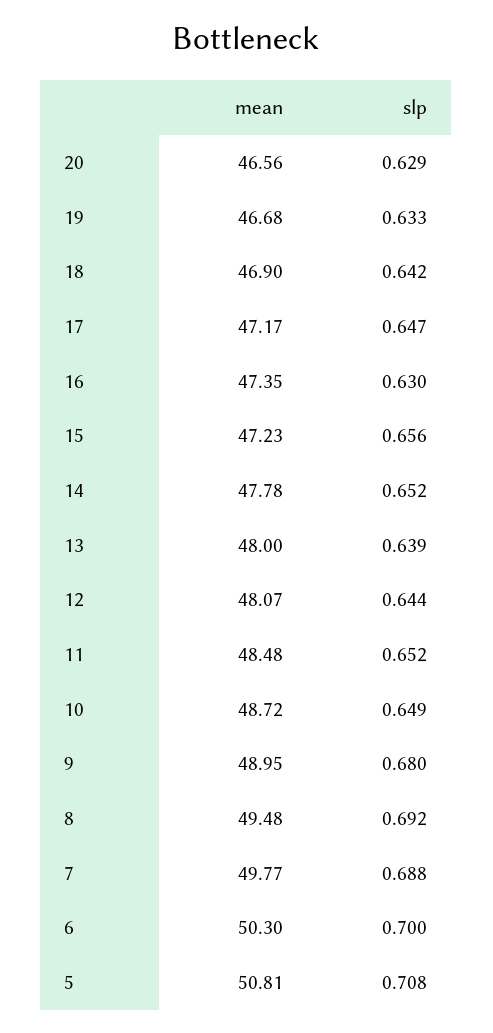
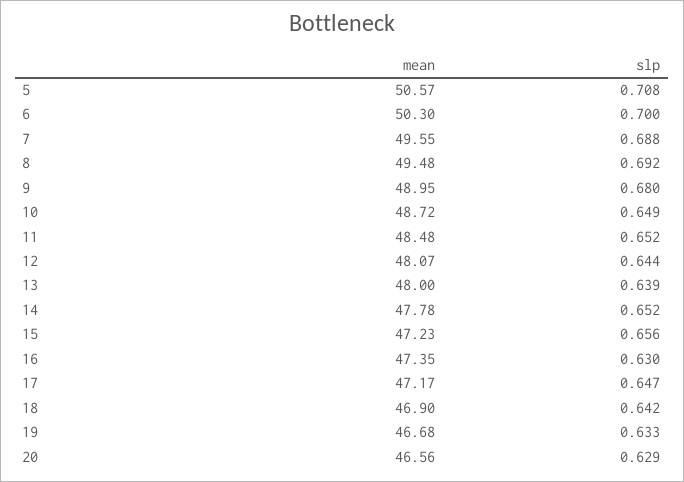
mean, 7: 49.77 -> 49.55
mean, 5: 50.81 -> 50.57

